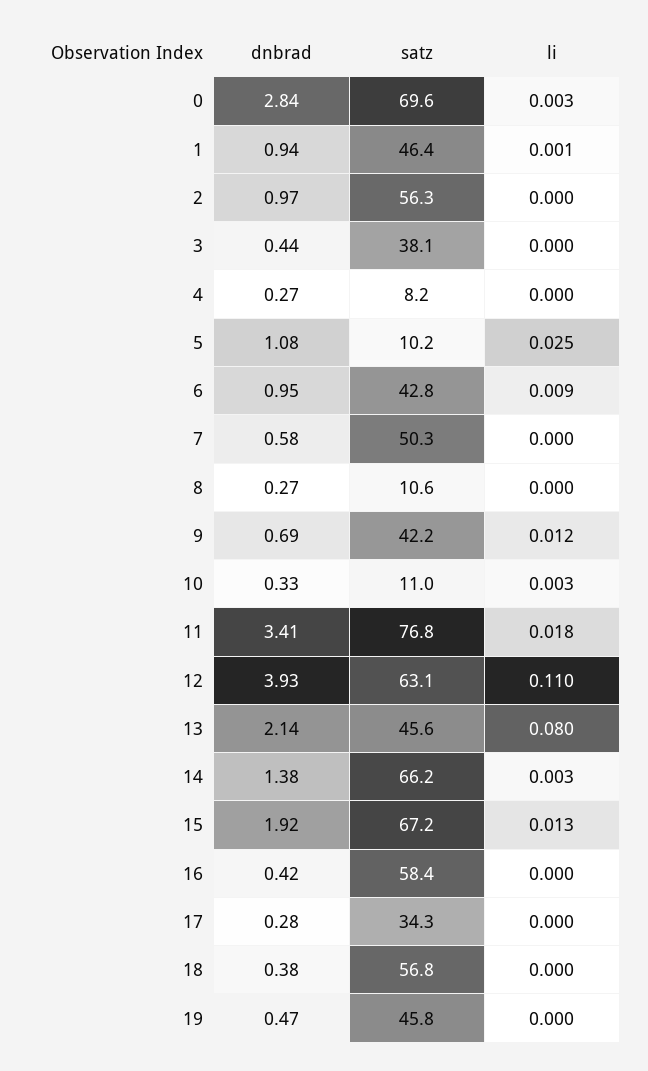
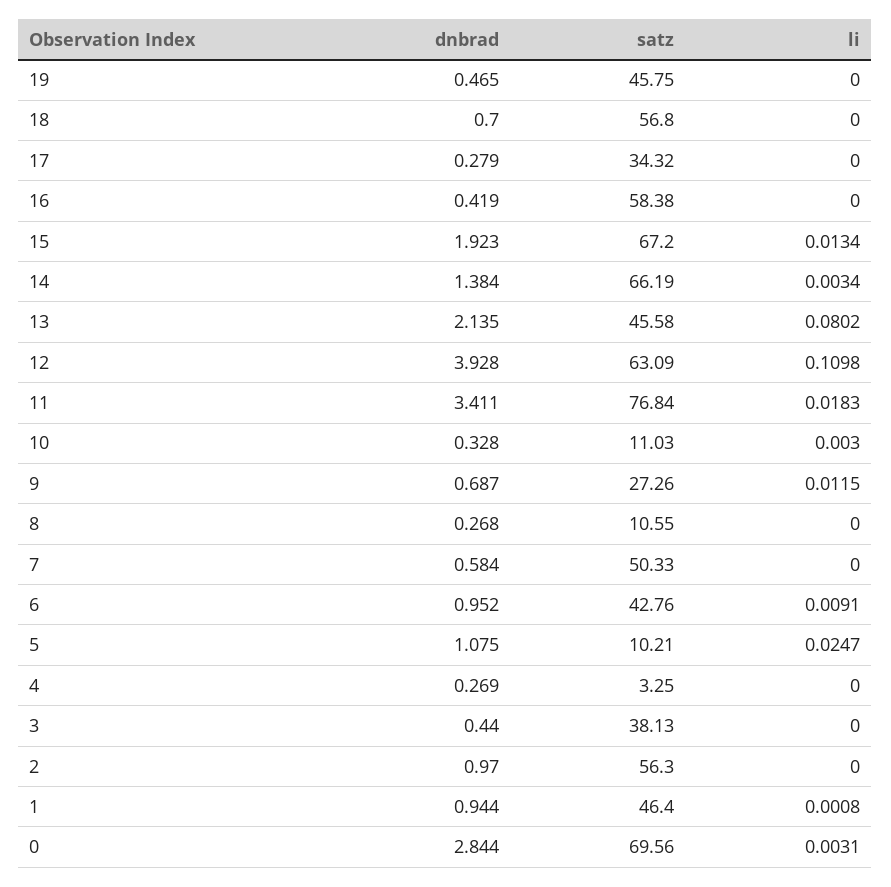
satz, 4: 8.2 -> 3.25
satz, 9: 42.2 -> 27.26
dnbrad, 18: 0.38 -> 0.7

